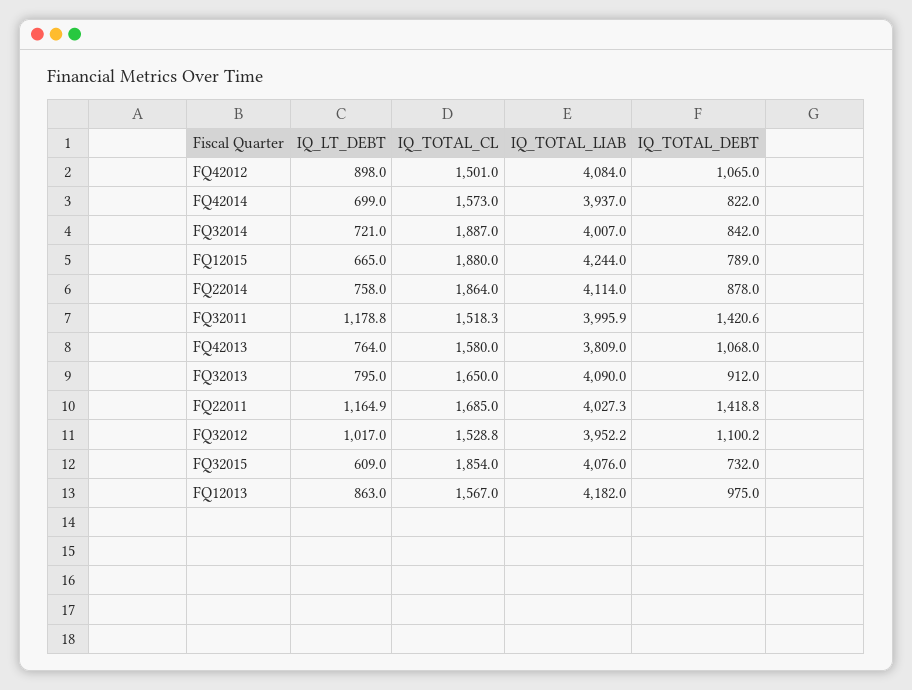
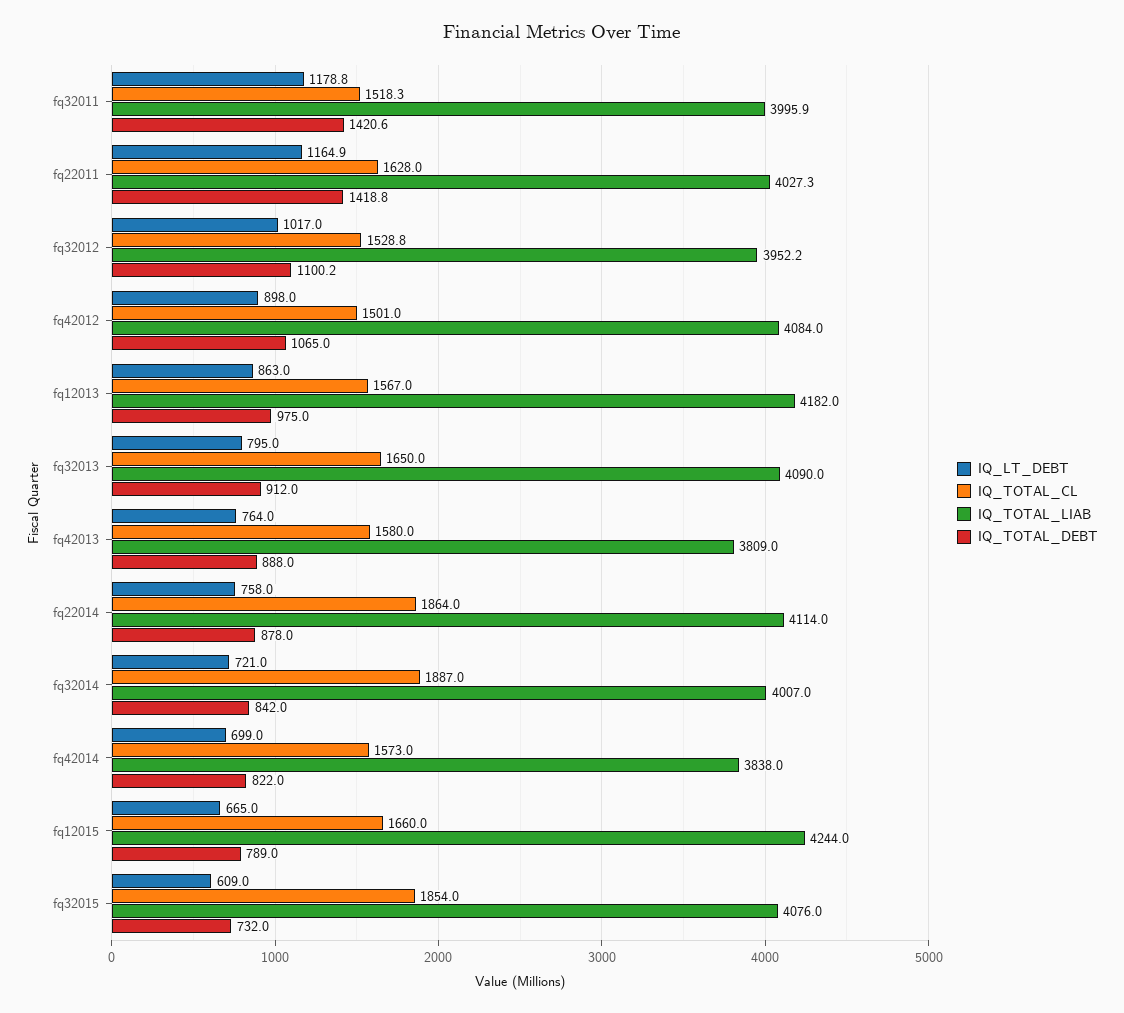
IQ_TOTAL_LIAB, FQ42014: 3937 -> 3838
IQ_TOTAL_CL, FQ12015: 1880 -> 1660
IQ_TOTAL_DEBT, FQ42013: 1068 -> 888
IQ_TOTAL_CL, FQ22011: 1685 -> 1628

